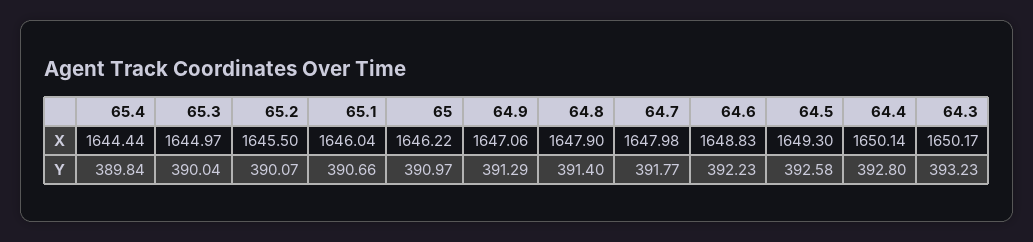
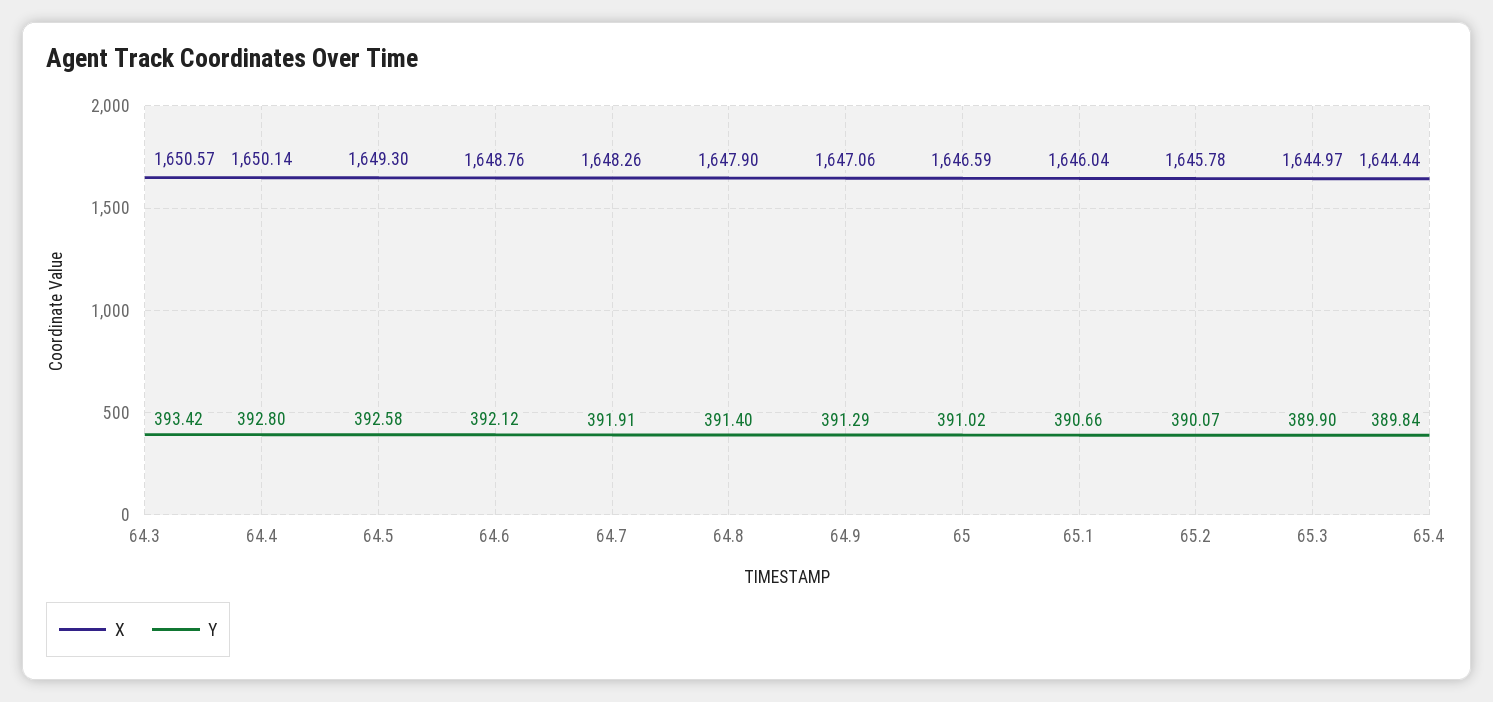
X, 65.2: 1645.5 -> 1645.78
X, 65: 1646.22 -> 1646.59
X, 64.7: 1647.98 -> 1648.26
X, 64.6: 1648.83 -> 1648.76
X, 64.3: 1650.17 -> 1650.57
Y, 65.3: 390.04 -> 389.9
Y, 65: 390.97 -> 391.02
Y, 64.7: 391.77 -> 391.91
Y, 64.6: 392.23 -> 392.12
Y, 64.3: 393.23 -> 393.42

